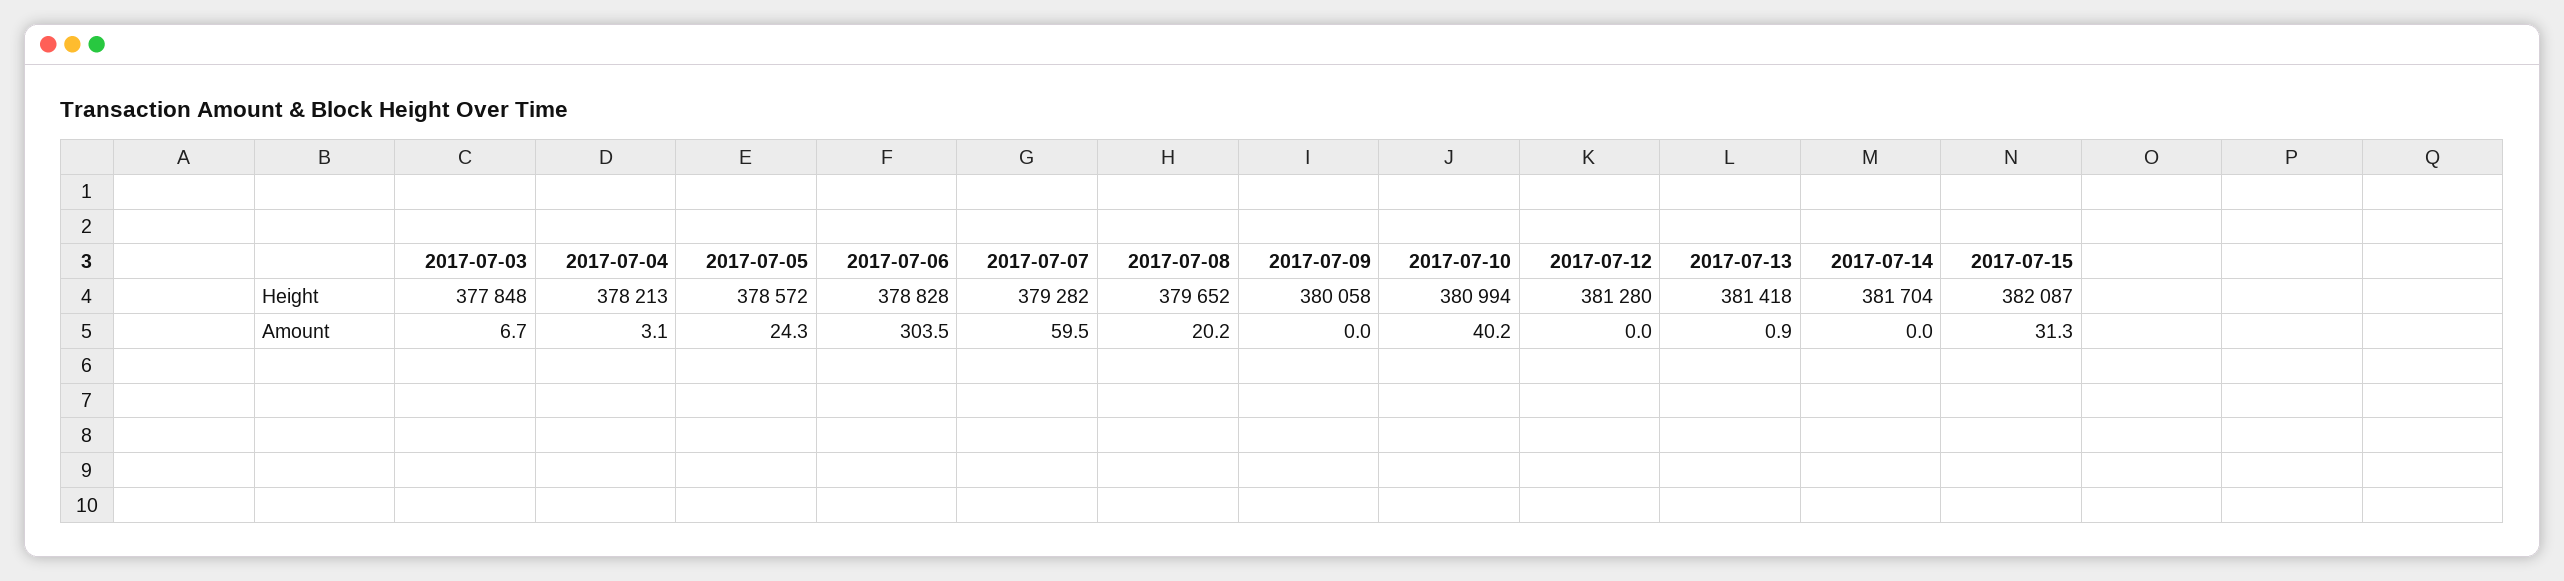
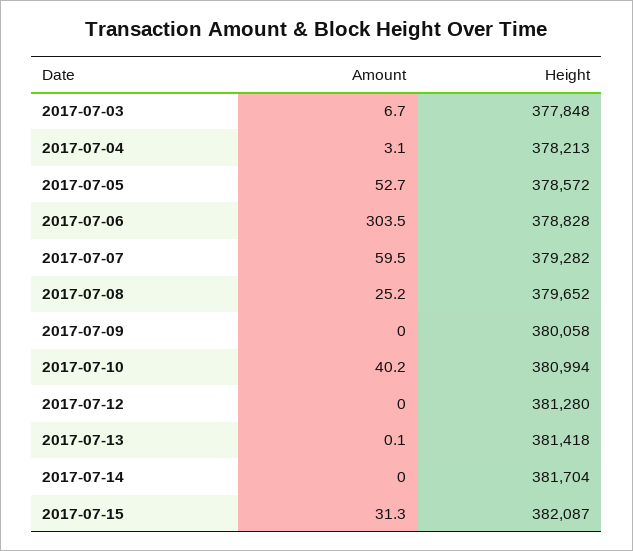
2017-07-05, Amount: 24.3 -> 52.7
2017-07-08, Amount: 20.2 -> 25.2
2017-07-13, Amount: 0.9 -> 0.1

